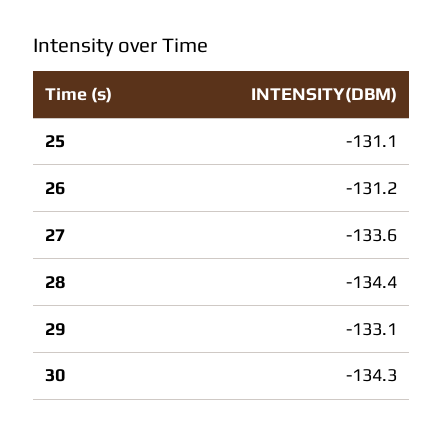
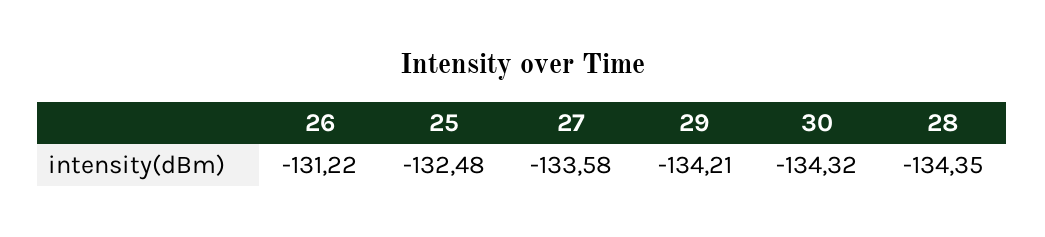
25: -131.1 -> -132.48
29: -133.1 -> -134.21

